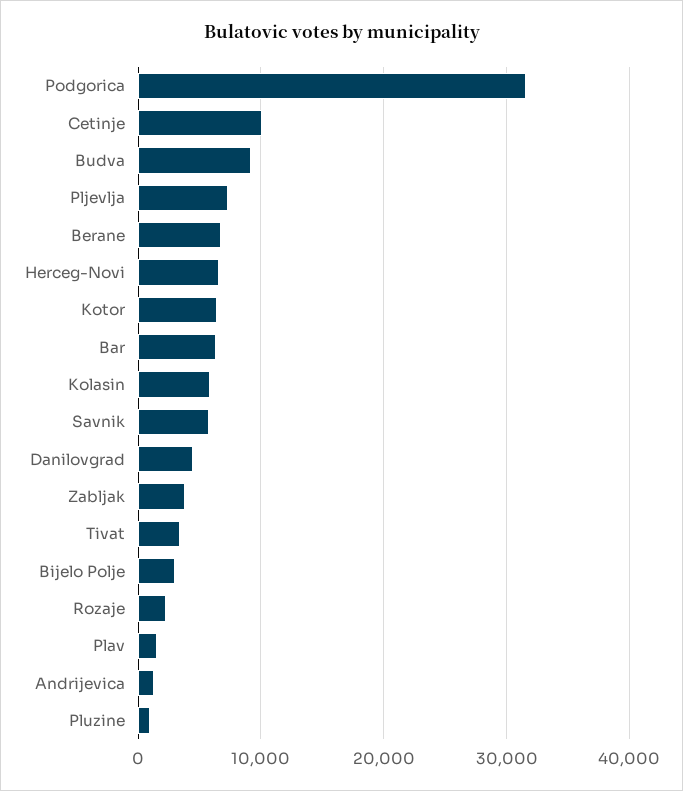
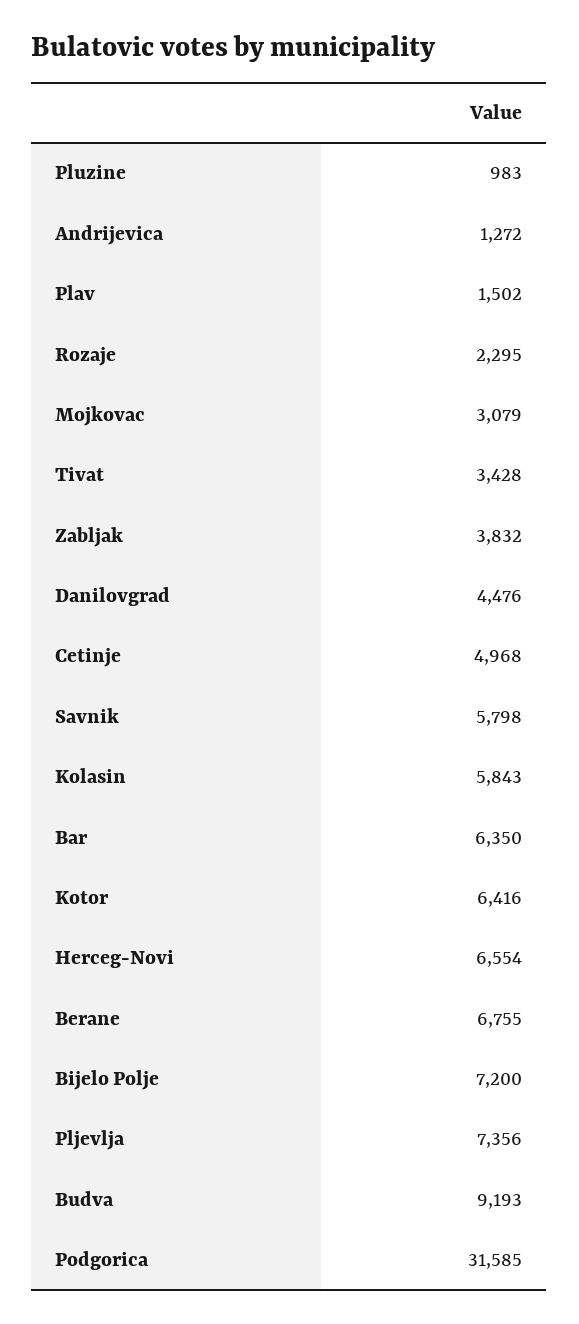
Cetinje: 10000 -> 4968
Bijelo Polje: 3000 -> 7200
Mojkovac: none -> 3079

